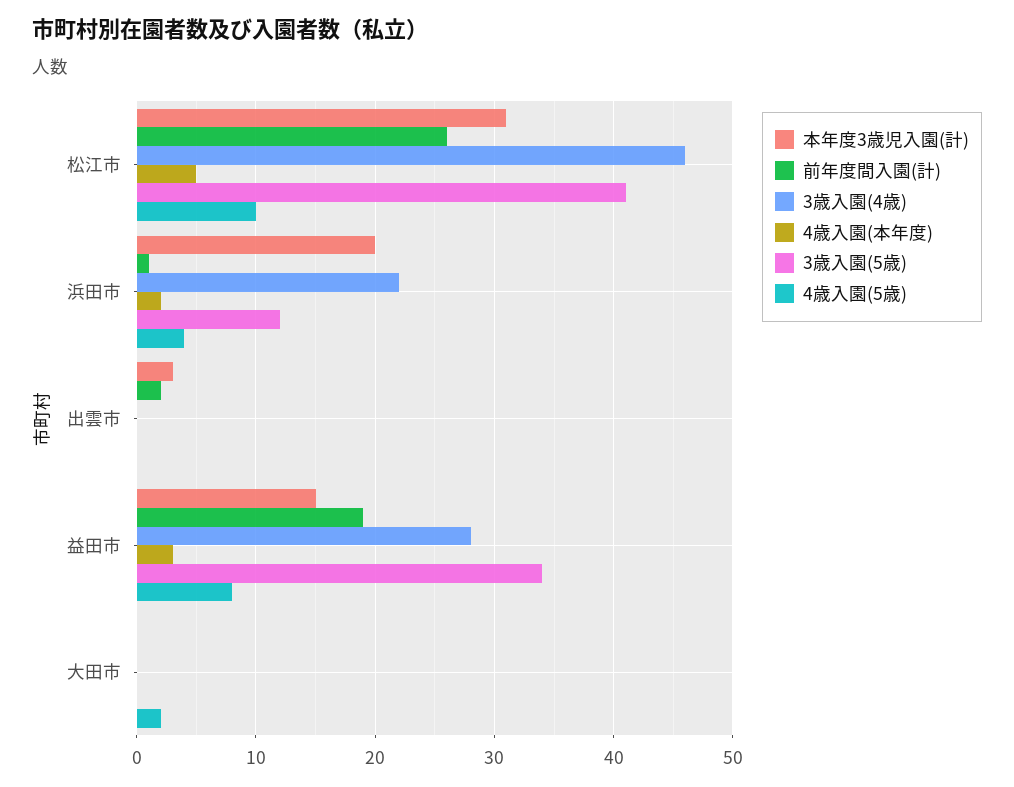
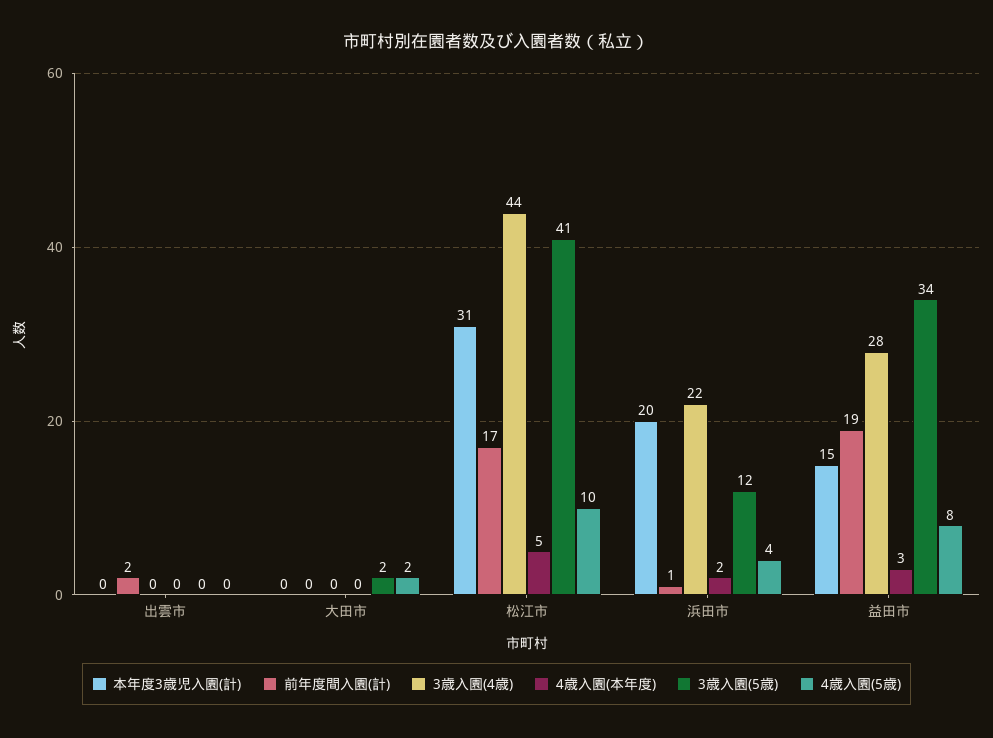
前年度間入園(計), 松江市: 26 -> 17
3歳入園(4歳), 松江市: 46 -> 44
本年度3歳児入園(計), 出雲市: 3 -> 0
3歳入園(5歳), 大田市: 0 -> 2

